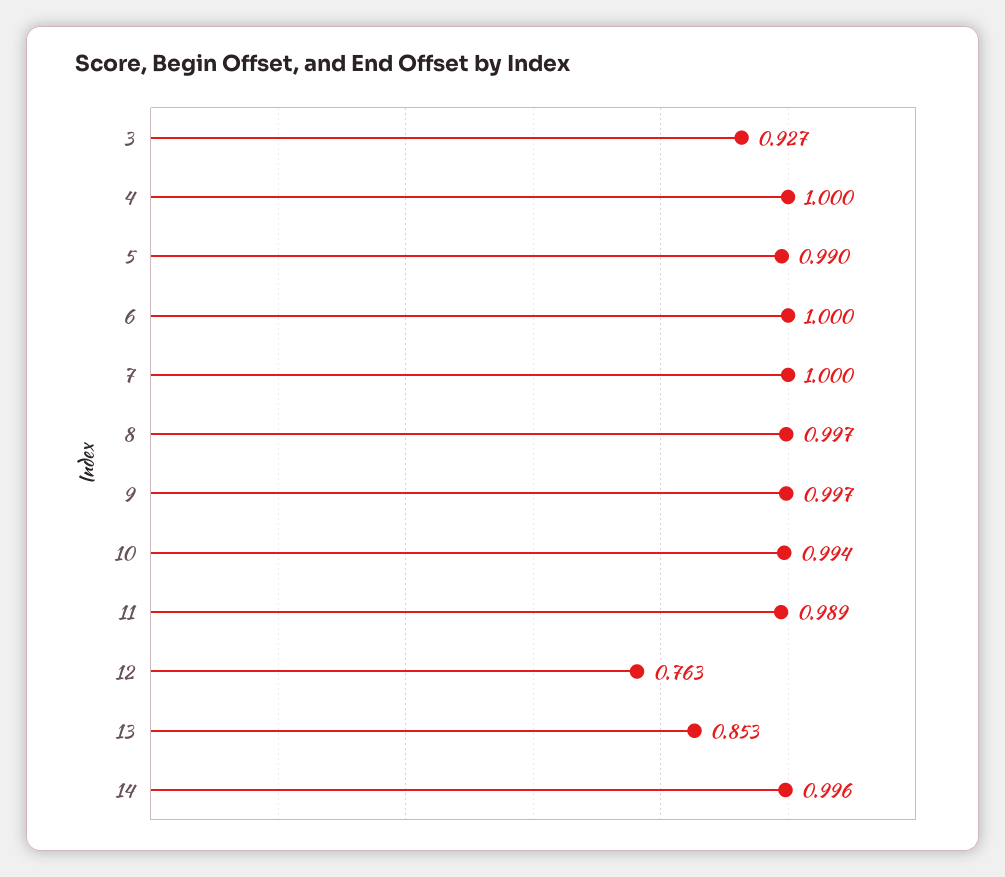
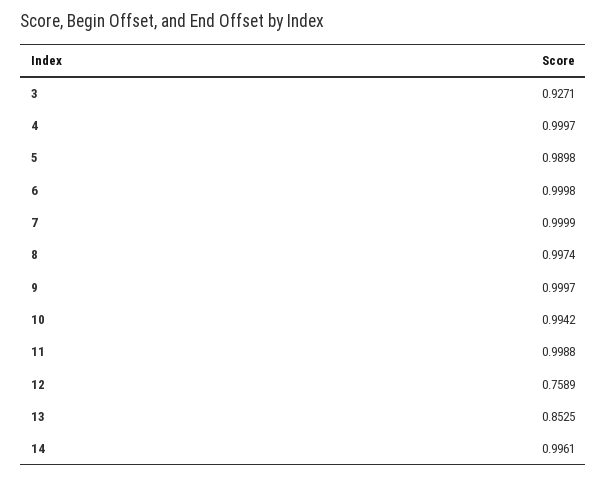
9: 0.997 -> 0.9997
11: 0.989 -> 0.9988
12: 0.763 -> 0.7589

